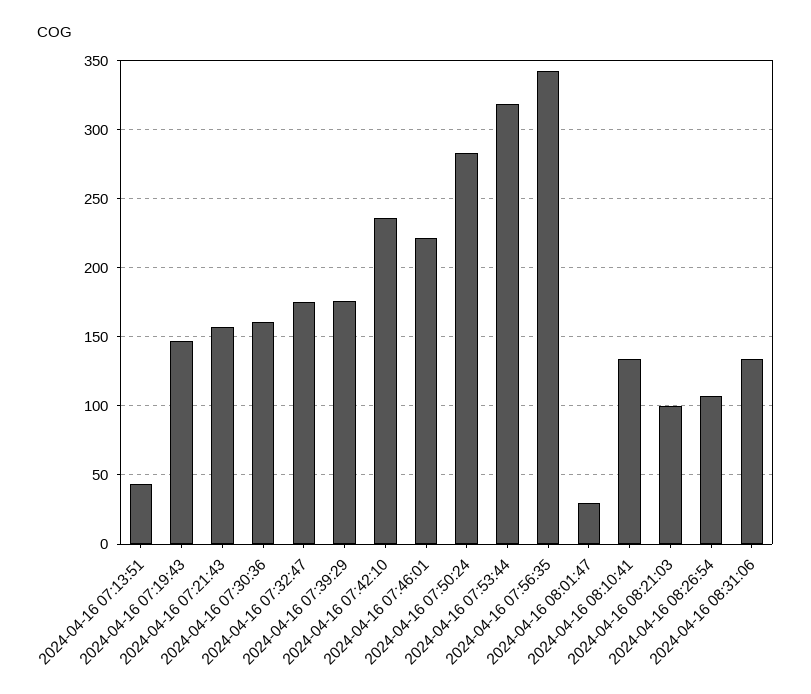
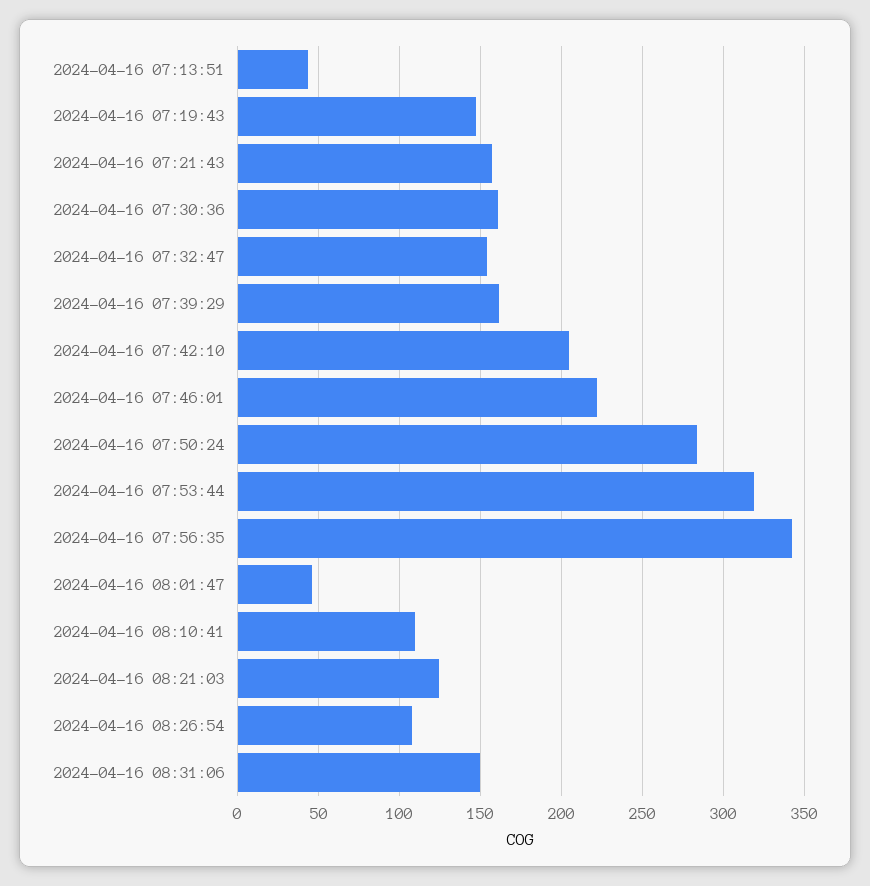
2024-04-16 07:32:47: 175 -> 155
2024-04-16 07:39:29: 175 -> 160
2024-04-16 07:42:10: 235 -> 205
2024-04-16 08:01:47: 30 -> 45
2024-04-16 08:10:41: 135 -> 110
2024-04-16 08:21:03: 100 -> 125
2024-04-16 08:31:06: 135 -> 150

